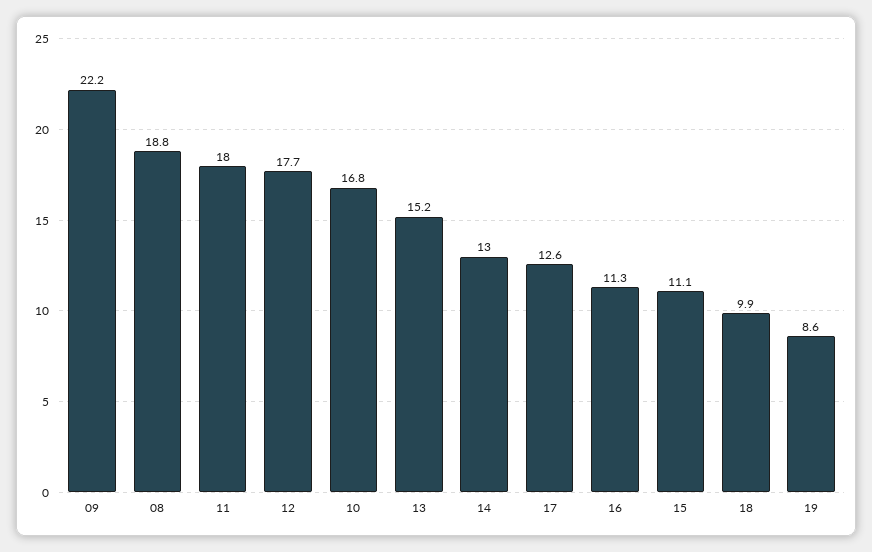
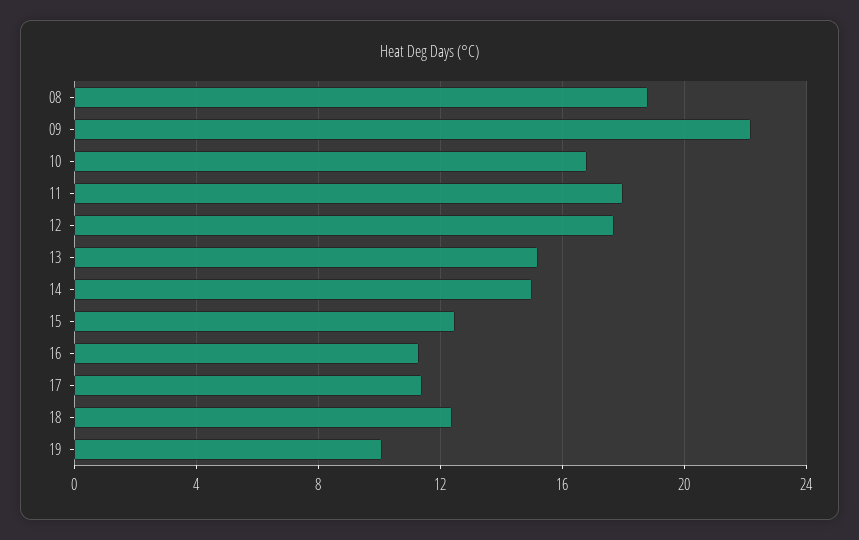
14: 13 -> 15
17: 12.6 -> 11.5
15: 11.1 -> 12.5
18: 9.9 -> 12.5
19: 8.6 -> 10

